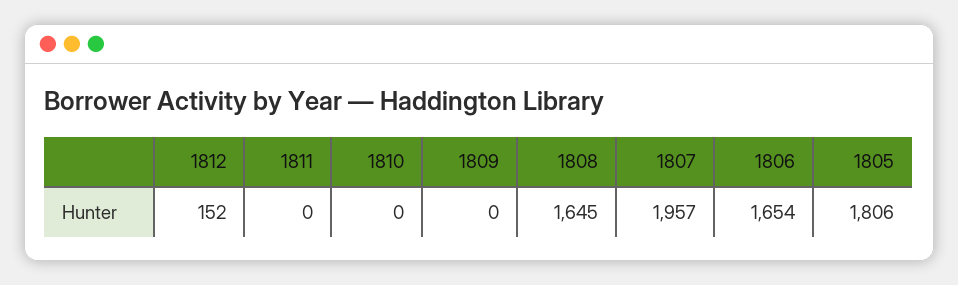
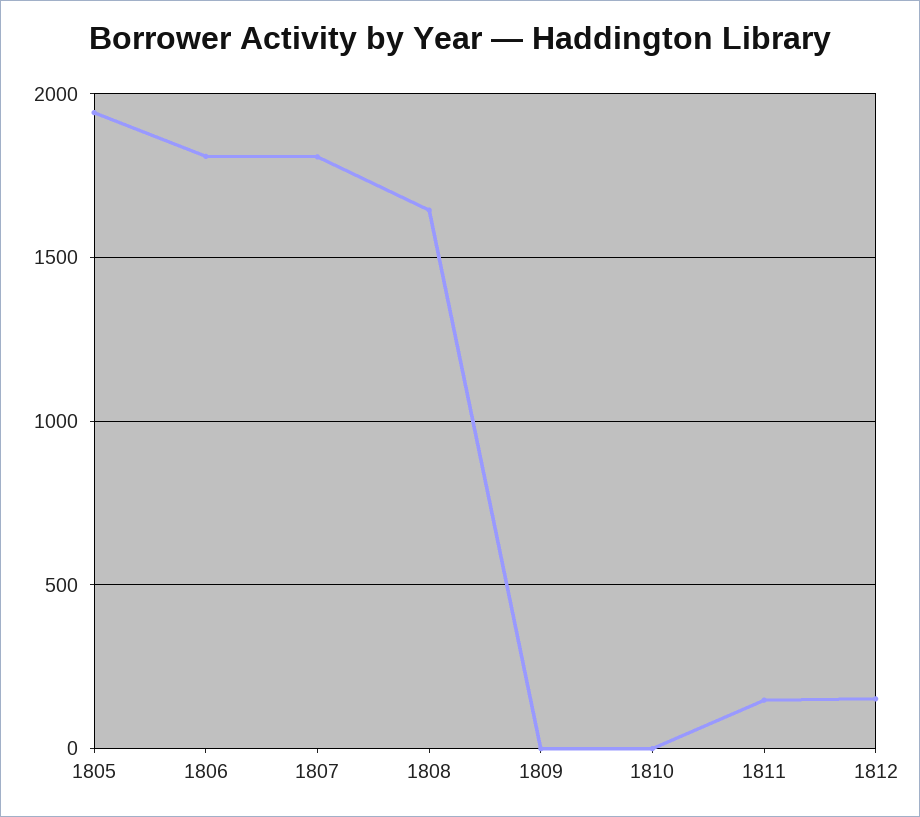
1811: 0 -> 150
1807: 1957 -> 1800
1806: 1654 -> 1800
1805: 1806 -> 1950

